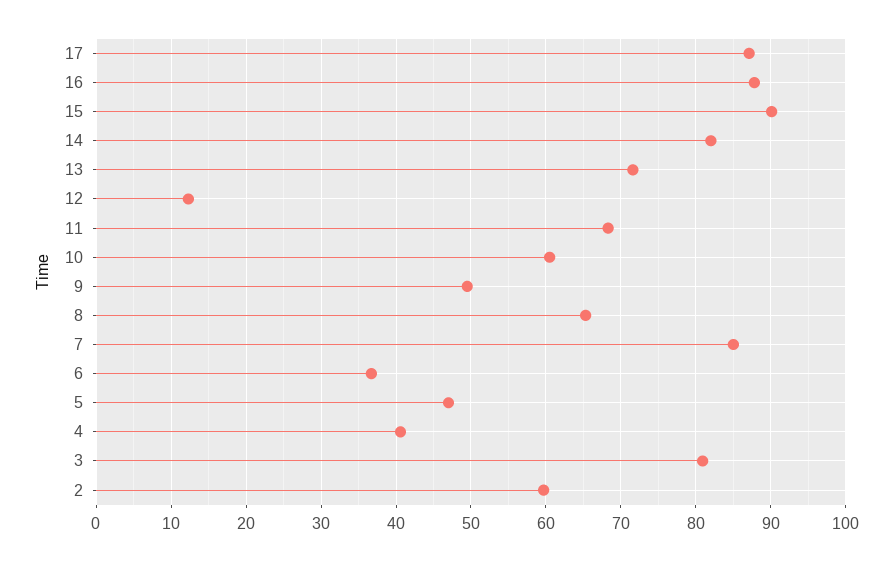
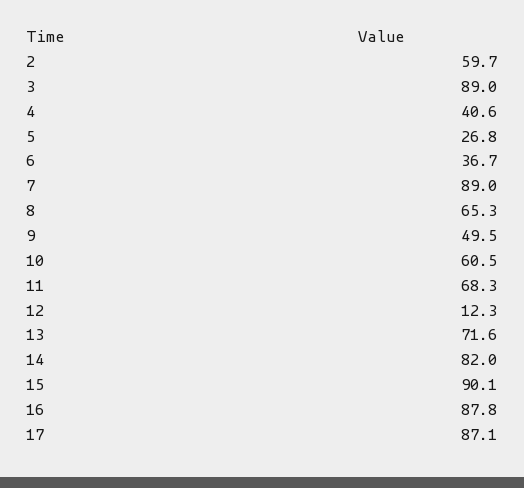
7: 85 -> 89
5: 47 -> 26.8
3: 81 -> 89

